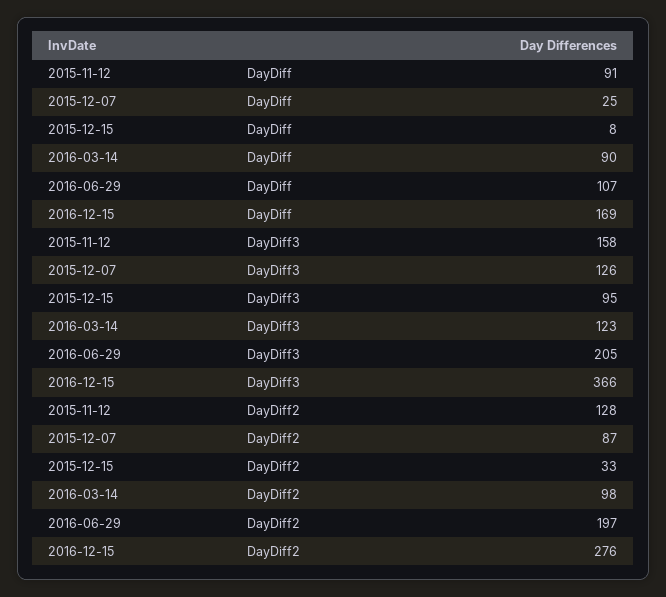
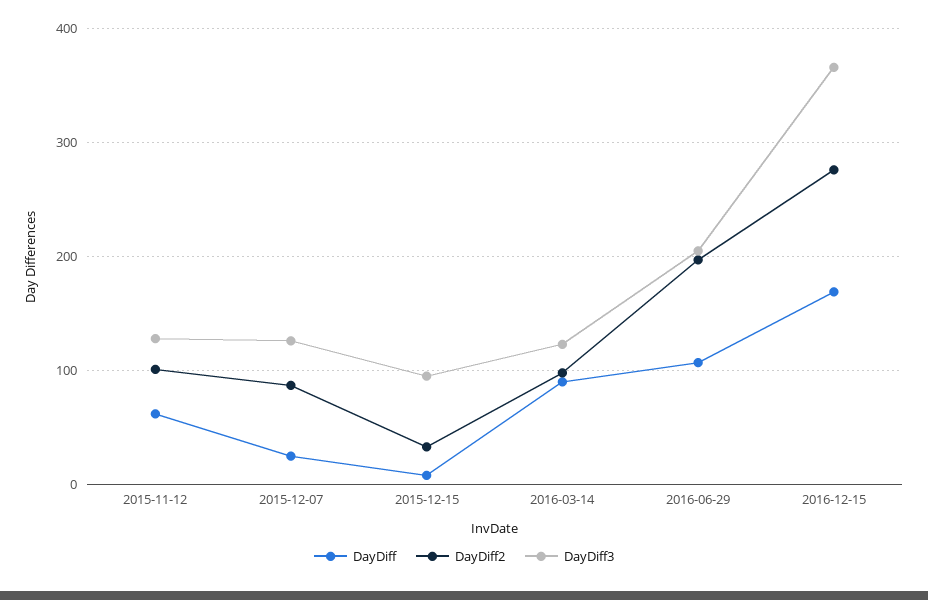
DayDiff, 2015-11-12: 91 -> 60
DayDiff3, 2015-11-12: 158 -> 130
DayDiff2, 2015-11-12: 128 -> 100

